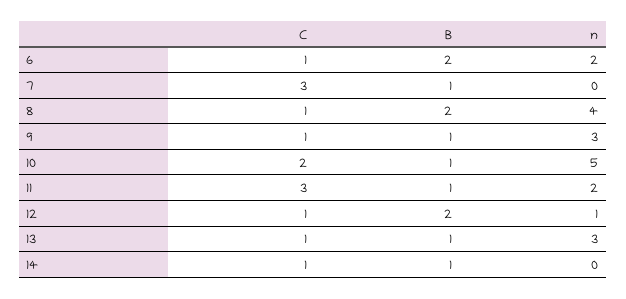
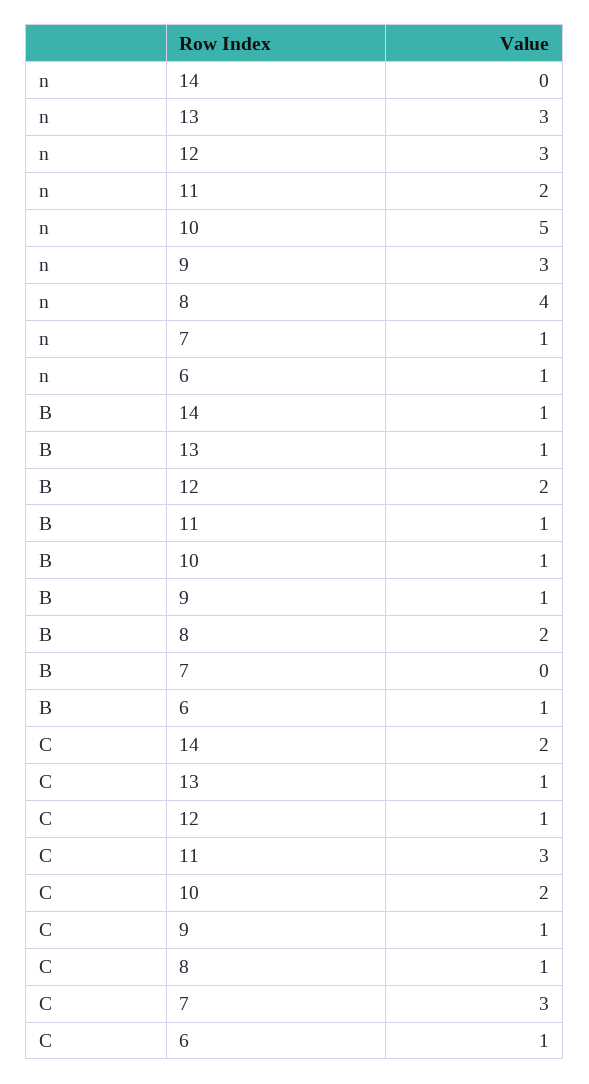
B, 6: 2 -> 1
n, 6: 2 -> 1
B, 7: 1 -> 0
n, 7: 0 -> 1
n, 12: 1 -> 3
C, 14: 1 -> 2

